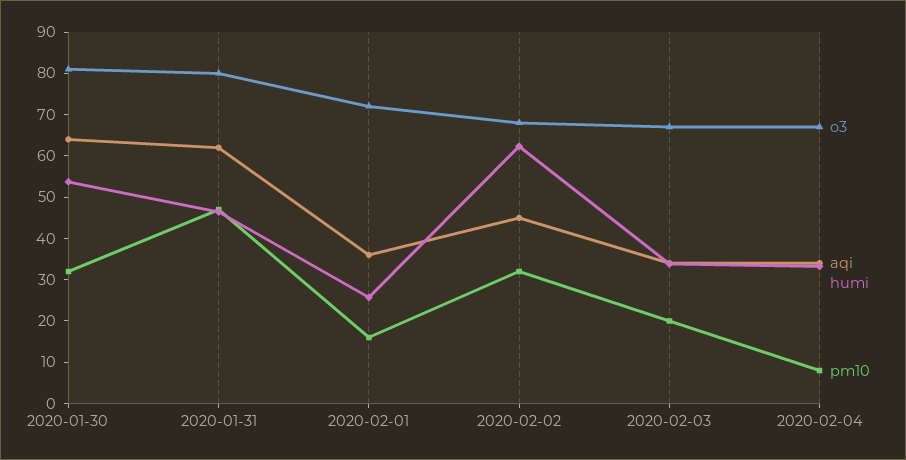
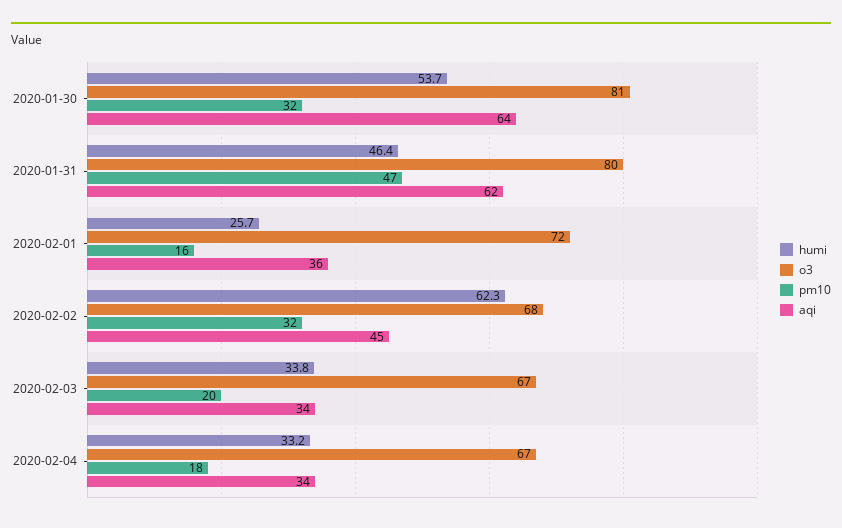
pm10, 2020-02-04: 8 -> 18

